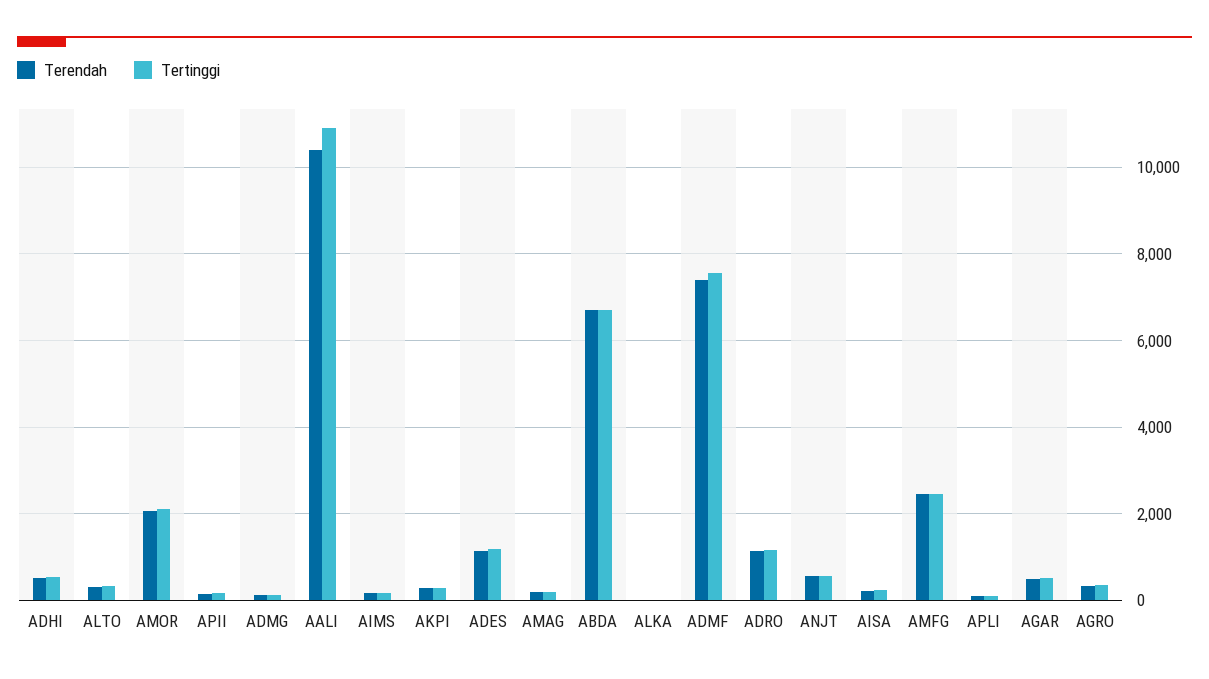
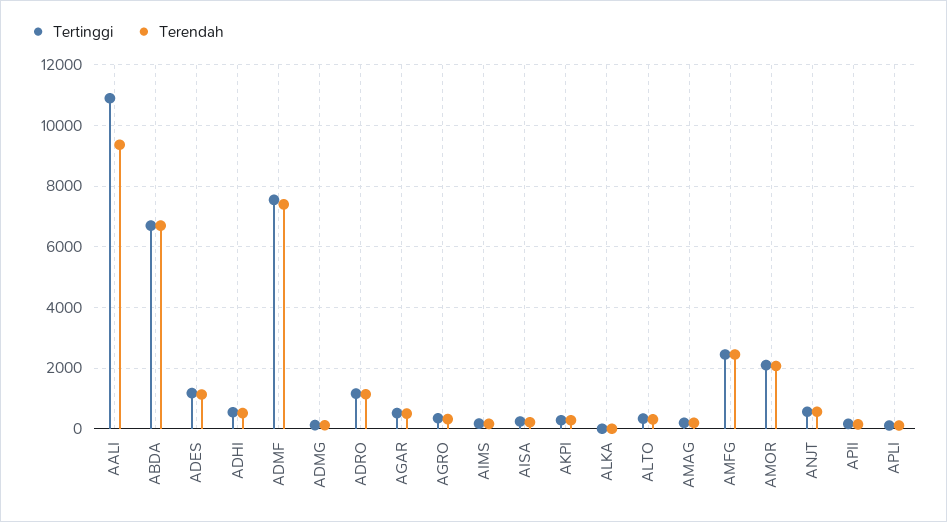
Terendah, AALI: 10400 -> 9400

